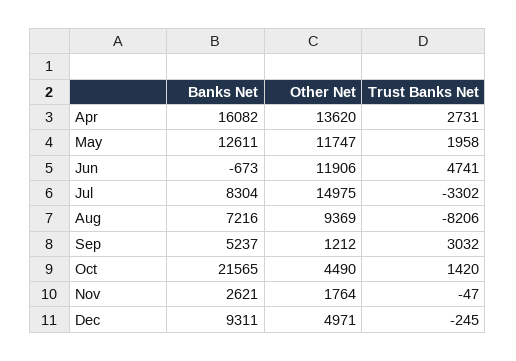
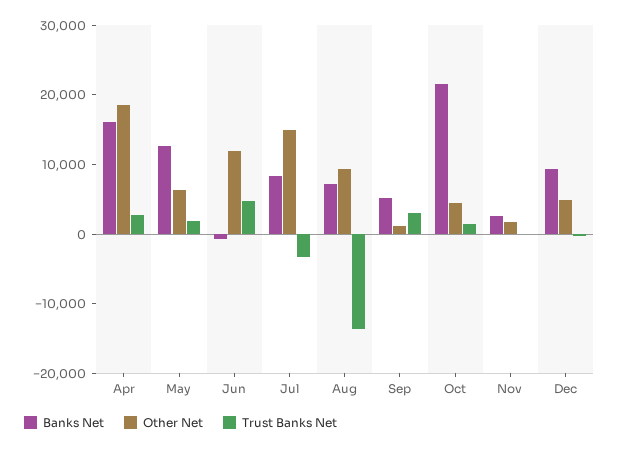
Other Net, Apr: 13620 -> 18000
Other Net, May: 11747 -> 6000
Trust Banks Net, Aug: -8206 -> -14000

